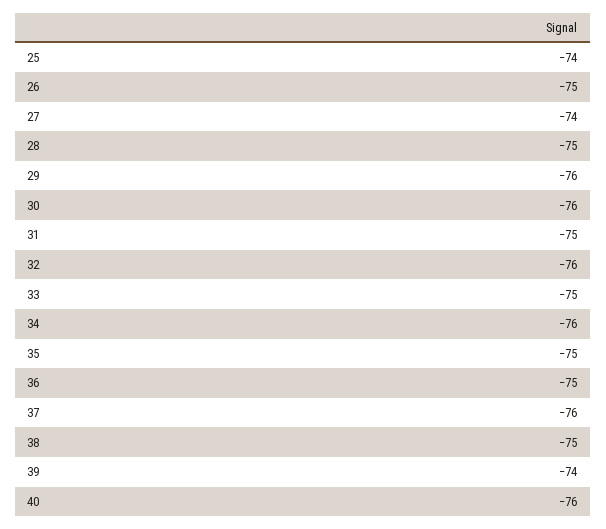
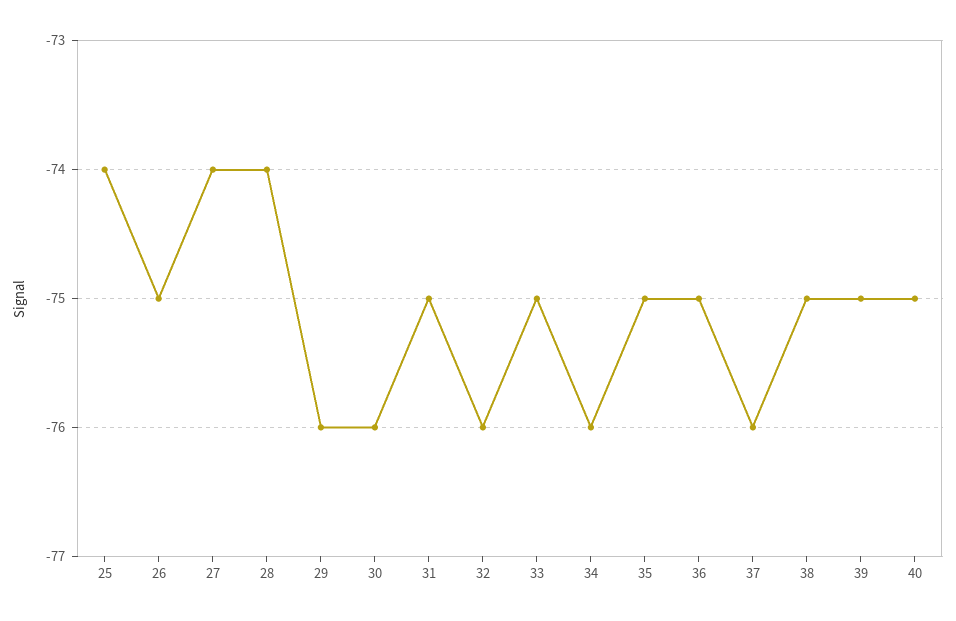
28: -75 -> -74
39: -74 -> -75
40: -76 -> -75

